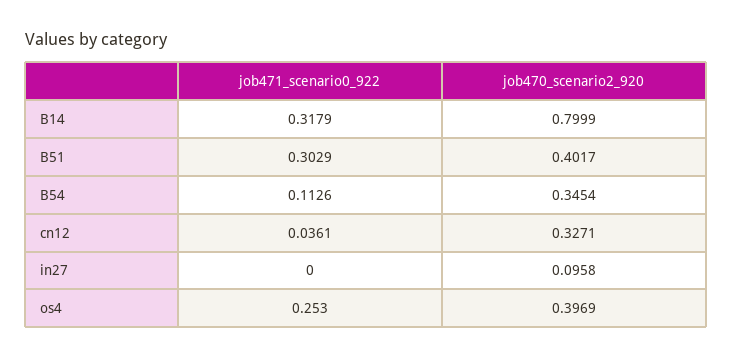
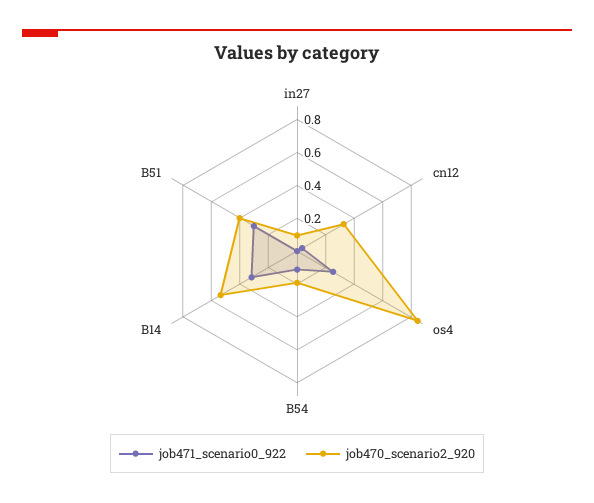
job470_scenario2_920, B14: 0.7999 -> 0.55
job470_scenario2_920, B54: 0.3454 -> 0.2
job470_scenario2_920, os4: 0.3969 -> 0.85

